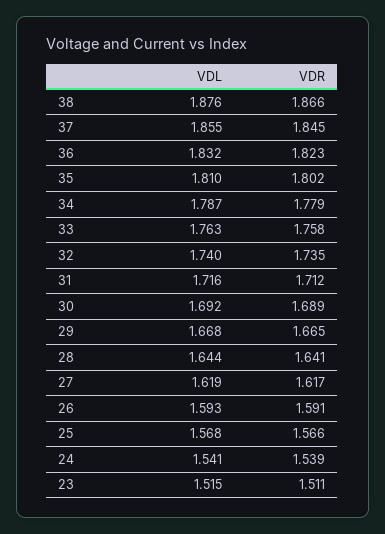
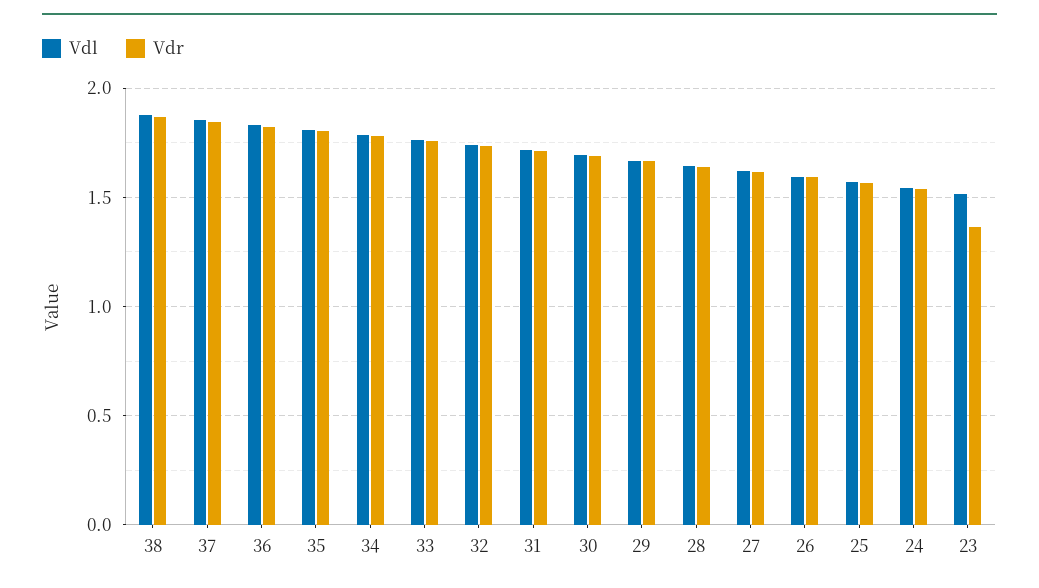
VDR, 23: 1.511 -> 1.35

